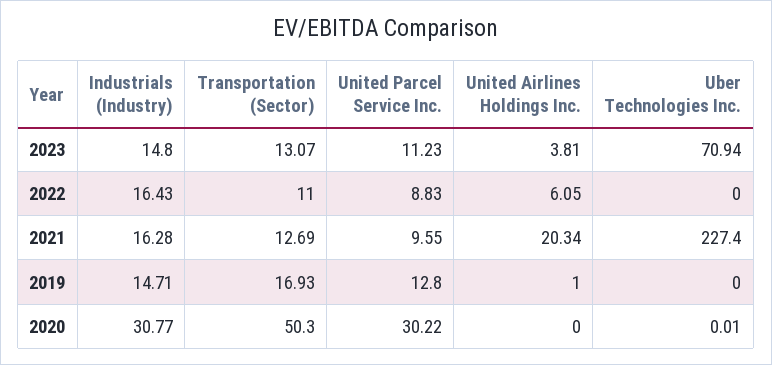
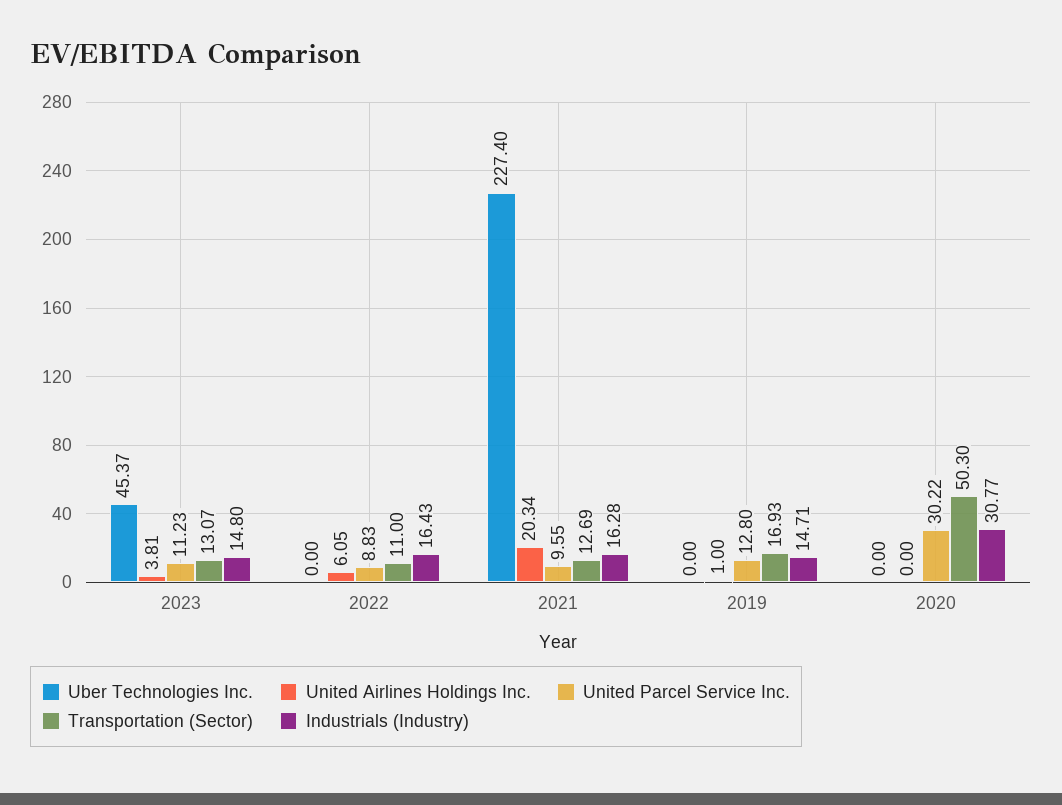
Uber Technologies Inc., 2023: 70.94 -> 45.37
Uber Technologies Inc., 2020: 0.01 -> 0

